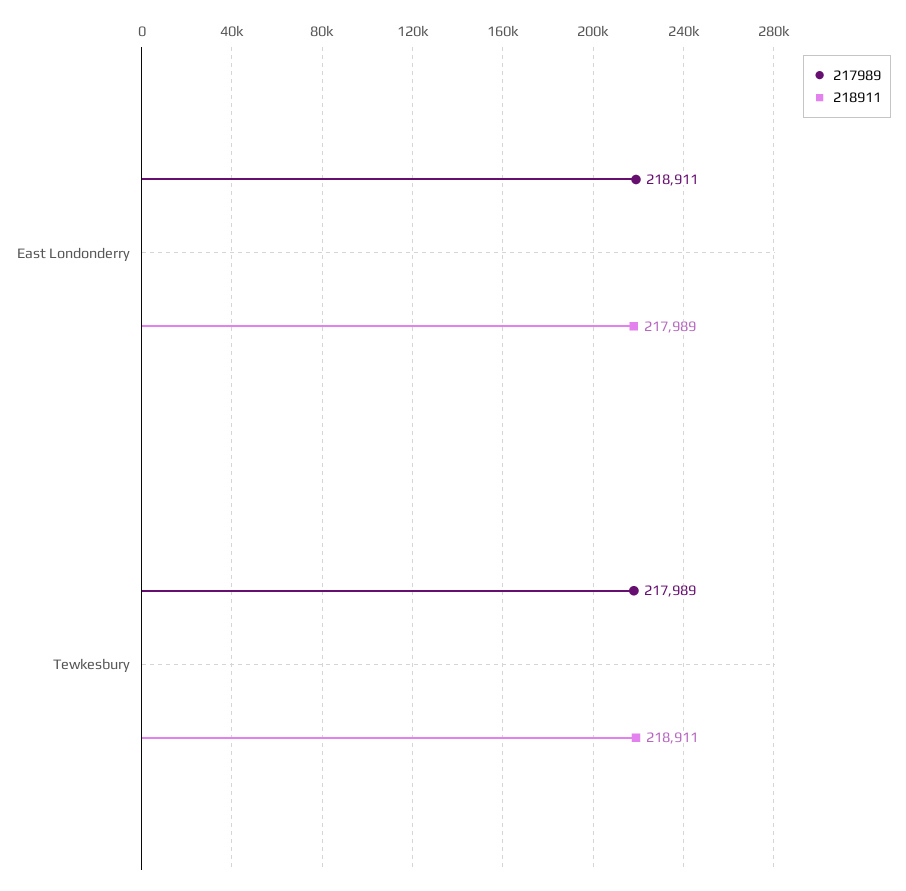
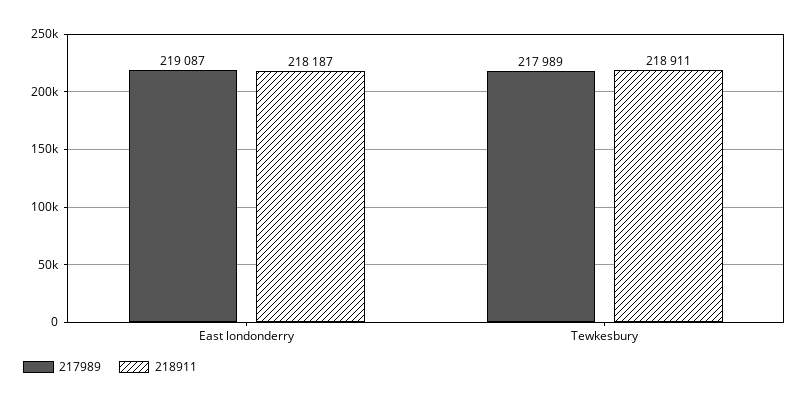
217989, East Londonderry: 218911 -> 219087
218911, East Londonderry: 217989 -> 218187

